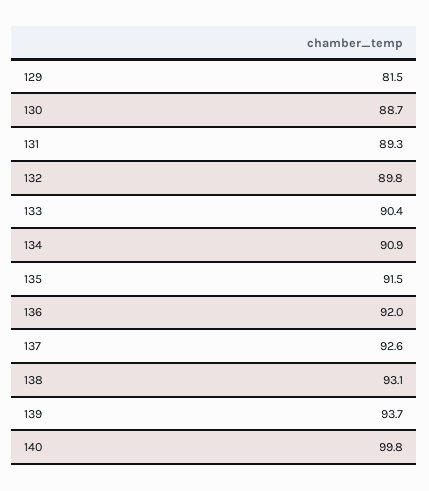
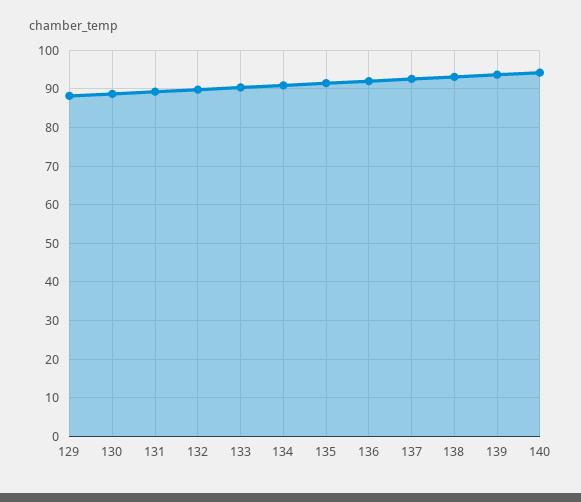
129: 81.5 -> 88
140: 99.8 -> 94

